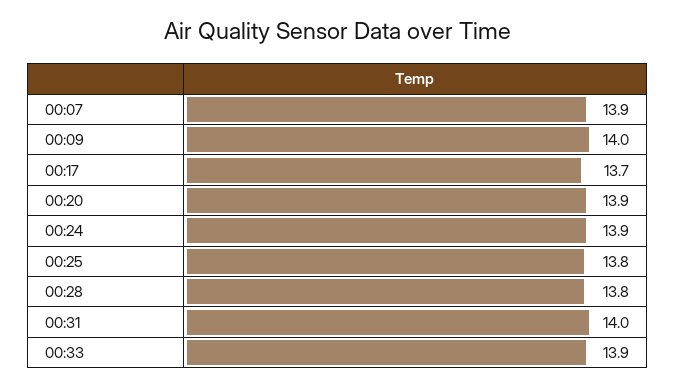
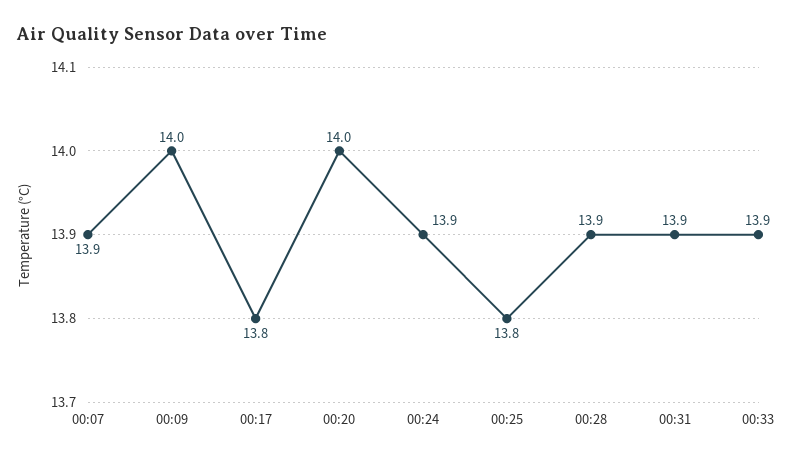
00:17: 13.7 -> 13.8
00:20: 13.9 -> 14
00:28: 13.8 -> 13.9
00:31: 14 -> 13.9

